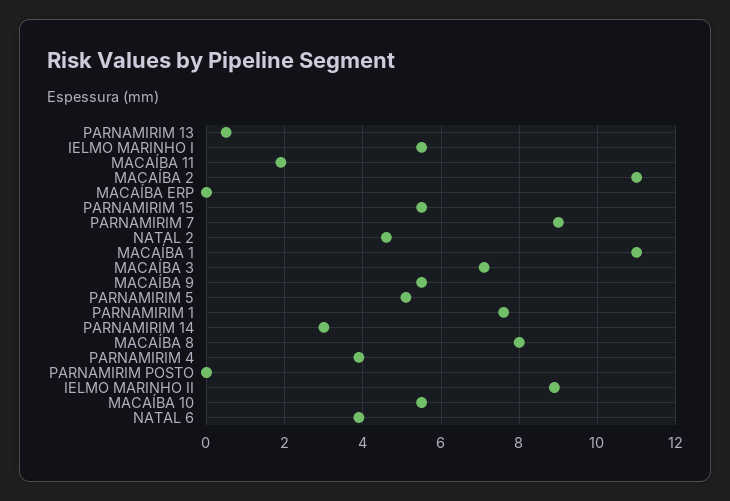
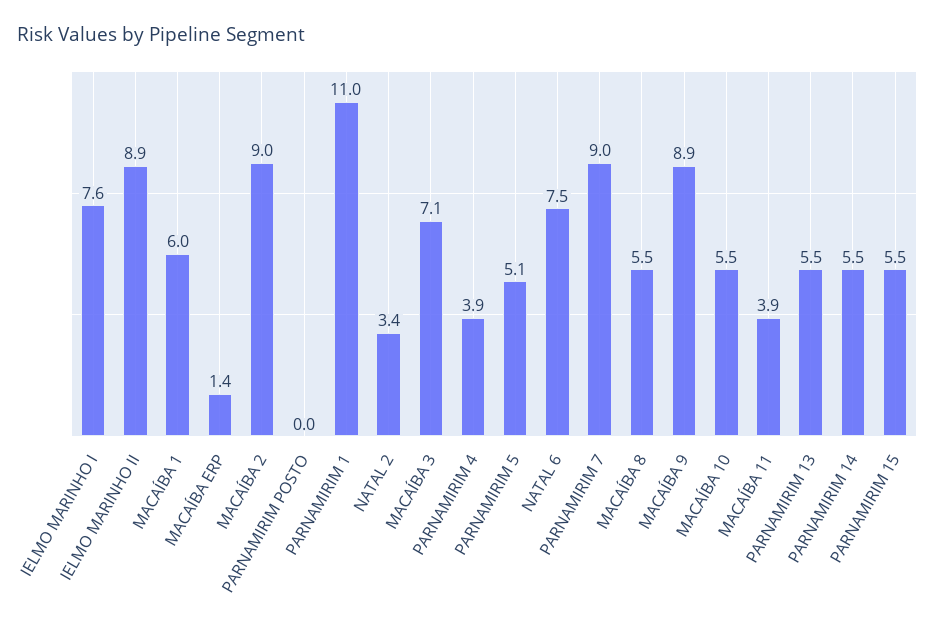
PARNAMIRIM 13: 0.5 -> 5.5
IELMO MARINHO I: 5.5 -> 7.6
MACAÍBA 11: 2 -> 3.9
MACAÍBA 2: 11 -> 9
MACAÍBA ERP: 0 -> 1.4
NATAL 2: 4.5 -> 3.4
MACAÍBA 1: 11 -> 6
MACAÍBA 9: 5.5 -> 8.9
PARNAMIRIM 1: 7.5 -> 11
PARNAMIRIM 14: 3 -> 5.5
MACAÍBA 8: 8 -> 5.5
NATAL 6: 4 -> 7.5

